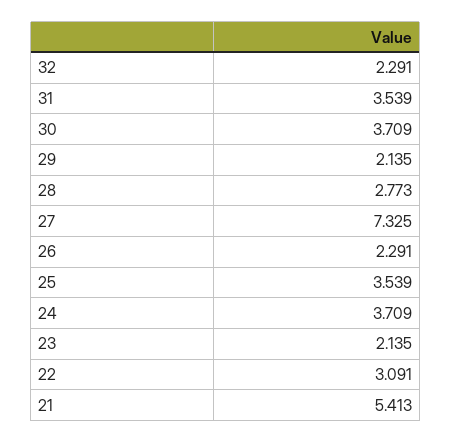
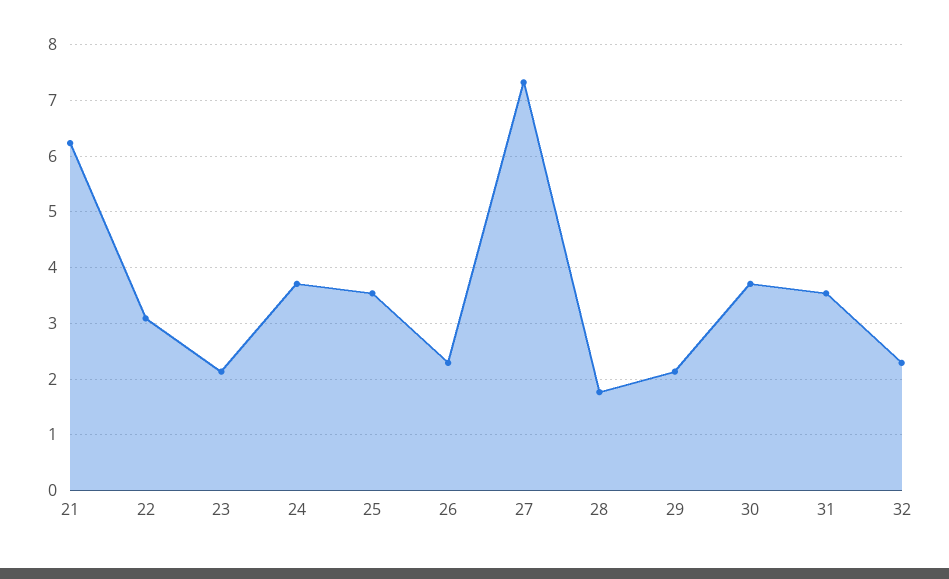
28: 2.773 -> 1.8
21: 5.413 -> 6.2

